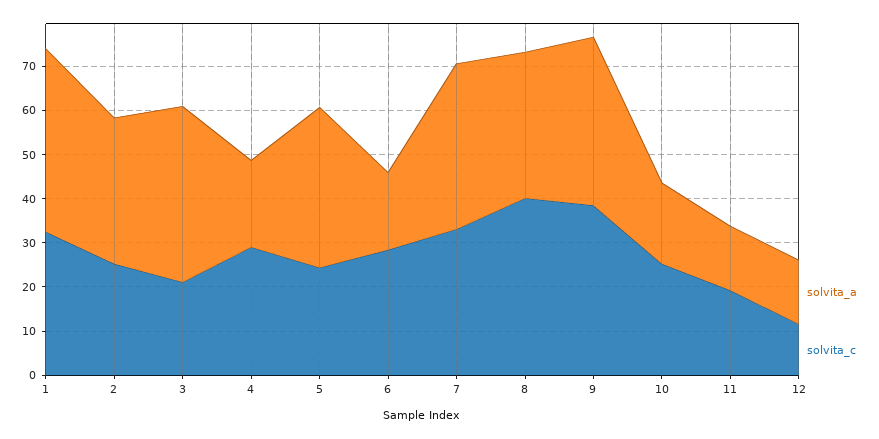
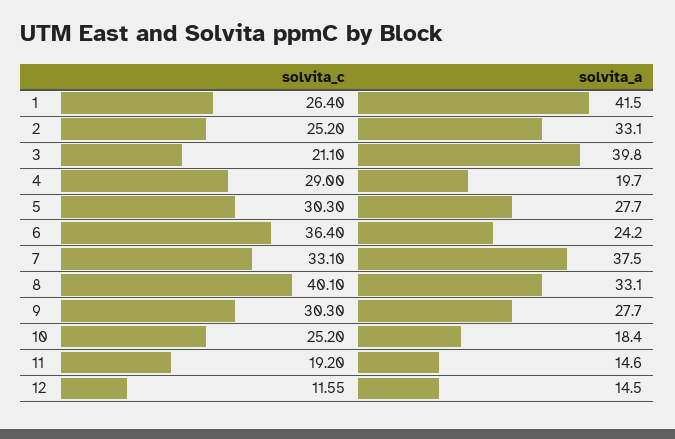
solvita_c, 1: 32 -> 26.4
solvita_a, 5: 36 -> 27.7
solvita_c, 5: 24 -> 30.3
solvita_a, 6: 18 -> 24.2
solvita_c, 6: 28 -> 36.4
solvita_a, 9: 38 -> 27.7
solvita_c, 9: 38 -> 30.3

